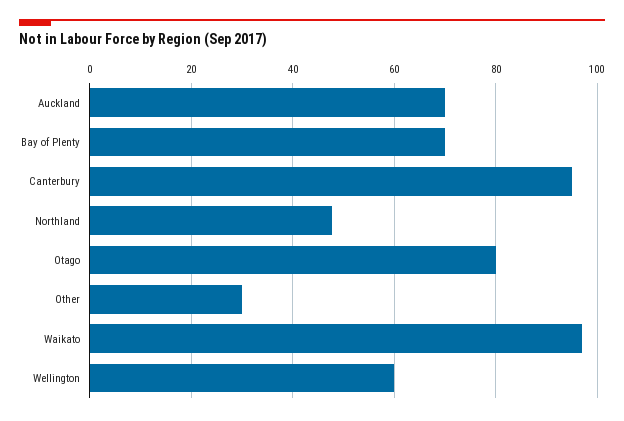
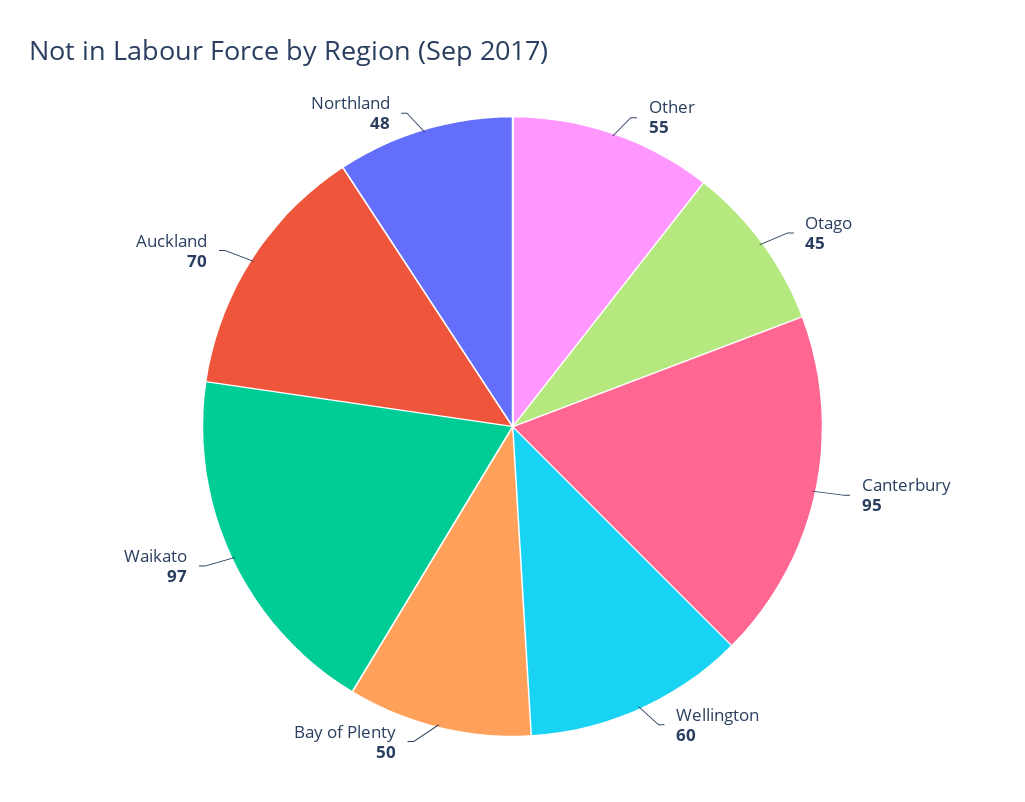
Bay of Plenty: 70 -> 50
Otago: 80 -> 45
Other: 30 -> 55

